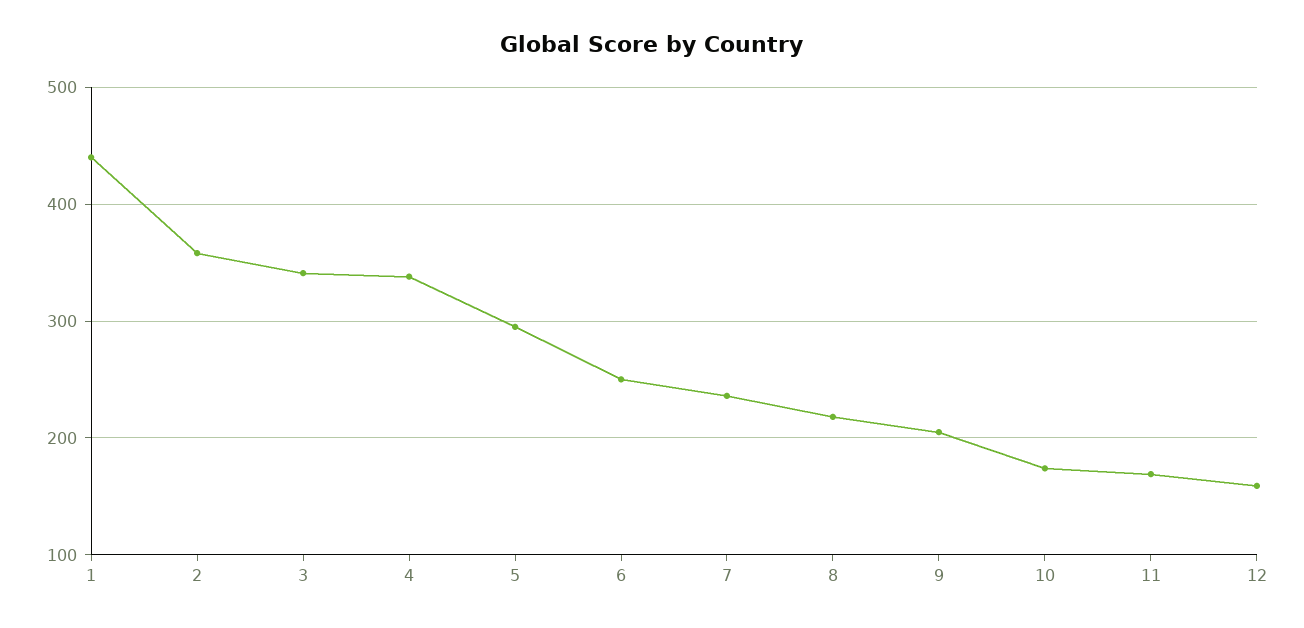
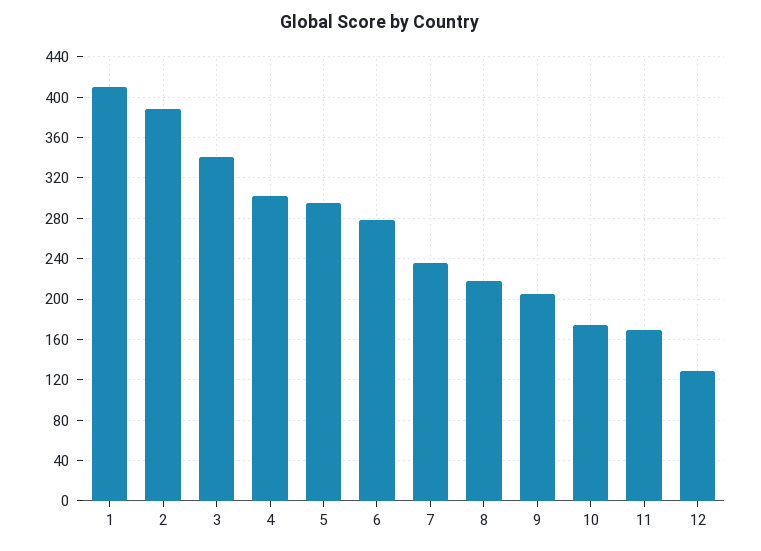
1: 440 -> 410
2: 360 -> 390
4: 340 -> 300
6: 250 -> 280
12: 160 -> 130

